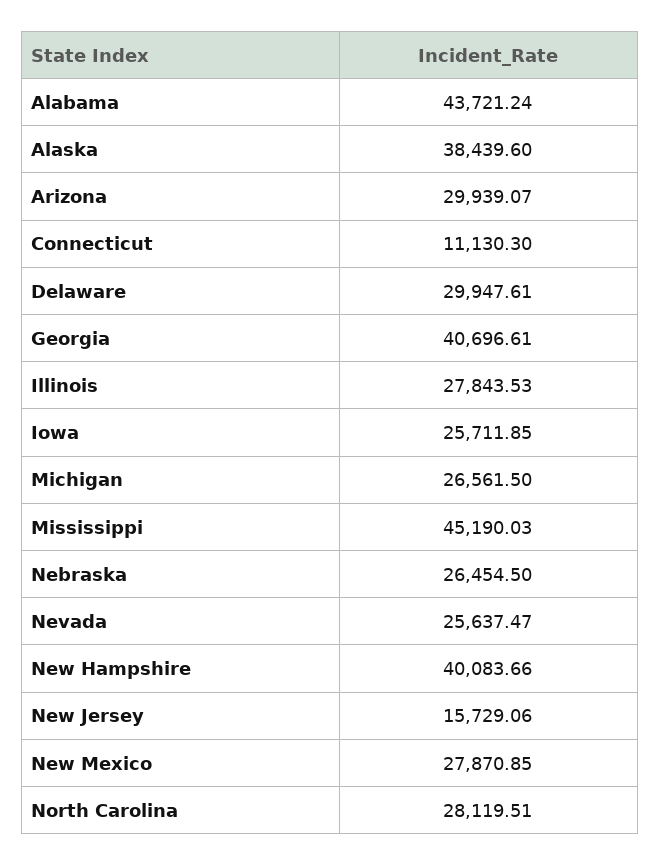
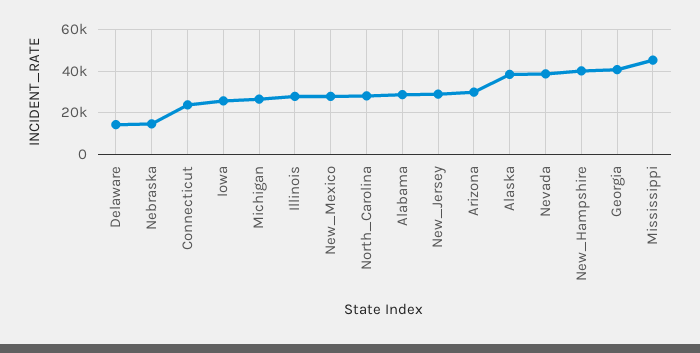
Alabama: 43721.24 -> 30000
Connecticut: 11130.3 -> 25000
Delaware: 29947.61 -> 15000
Nebraska: 26454.5 -> 15000
Nevada: 25637.47 -> 40000
New Jersey: 15729.06 -> 30000

